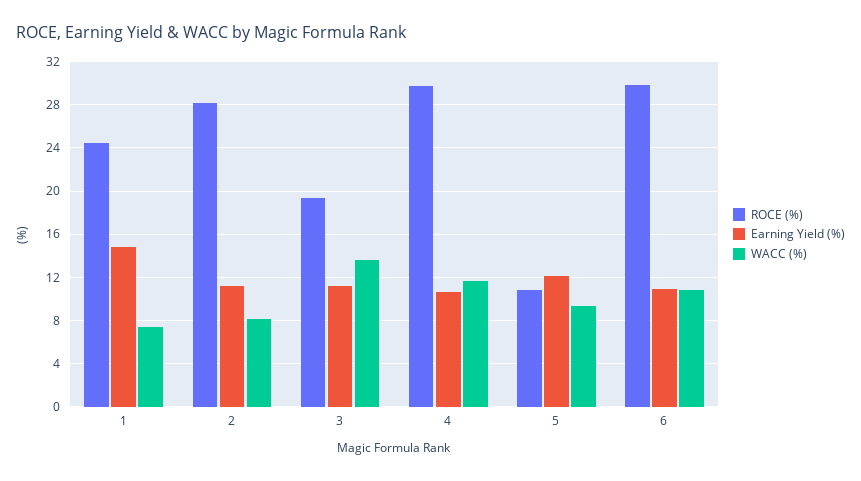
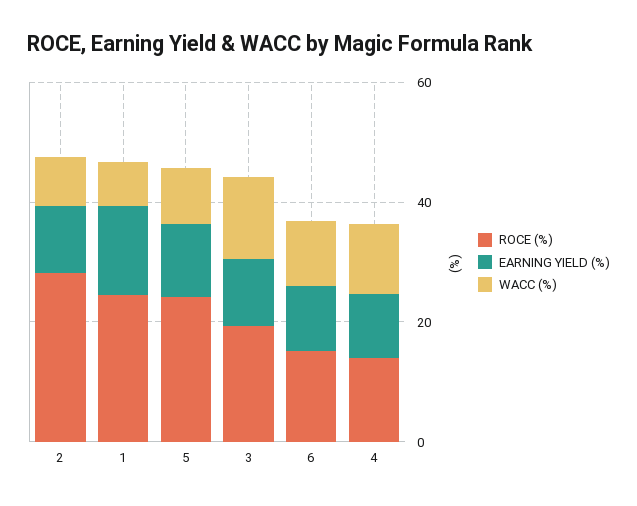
ROCE (%), 4: 30 -> 15
ROCE (%), 5: 11 -> 25
ROCE (%), 6: 30 -> 15

